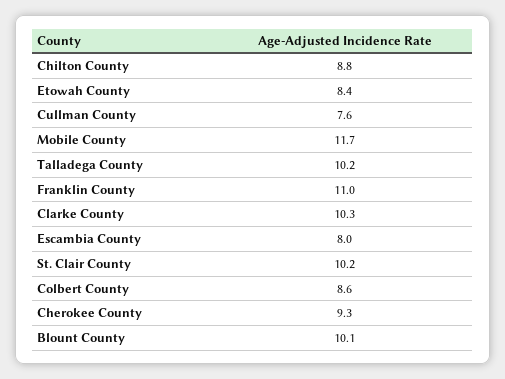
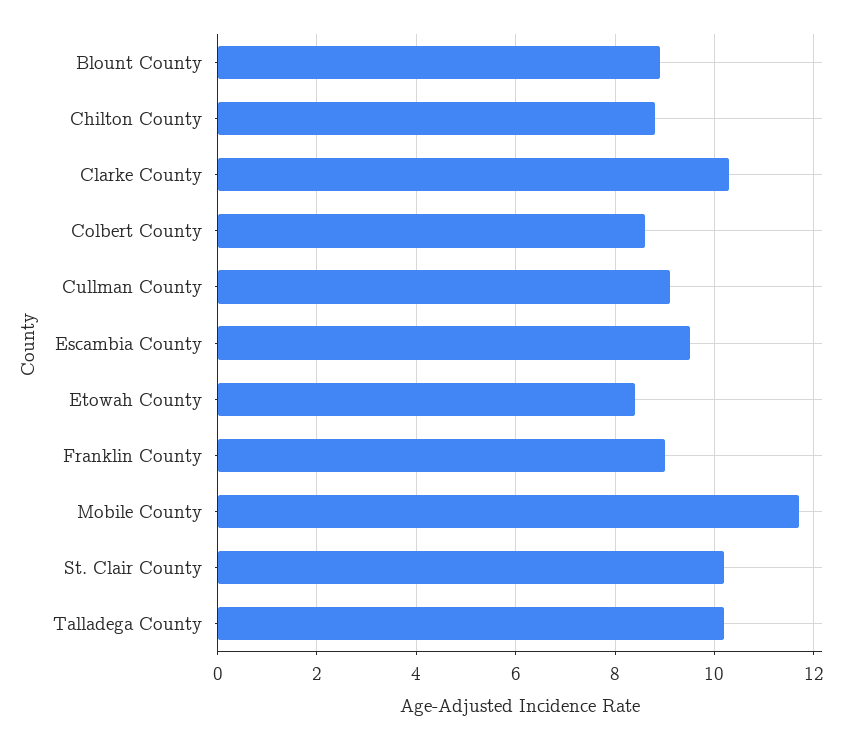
Cullman County: 7.6 -> 9
Franklin County: 11 -> 9
Escambia County: 8 -> 9.5
Cherokee County: 9.3 -> none
Blount County: 10.1 -> 9

